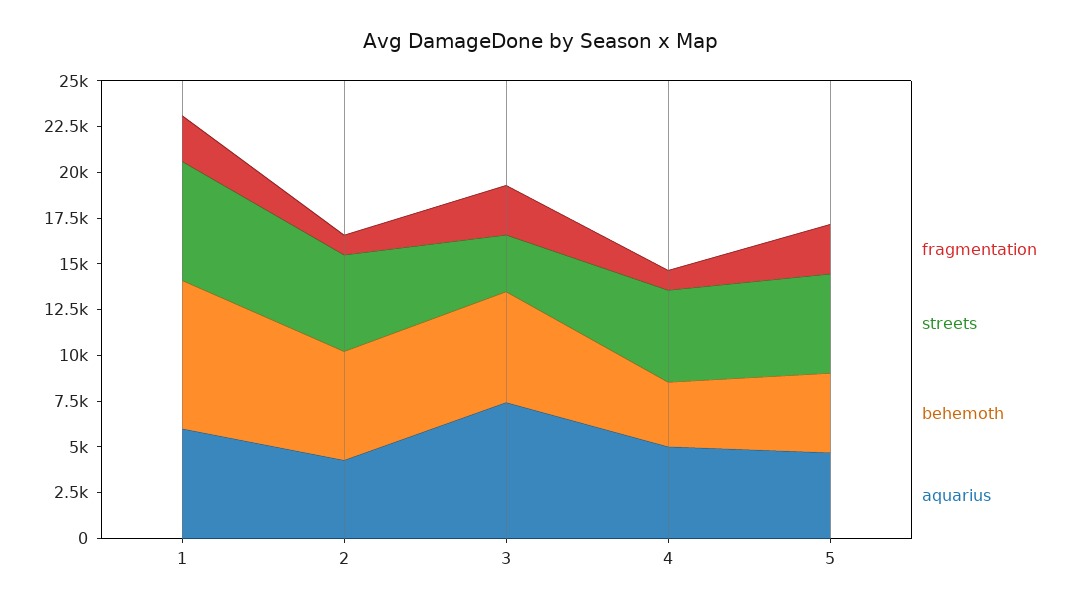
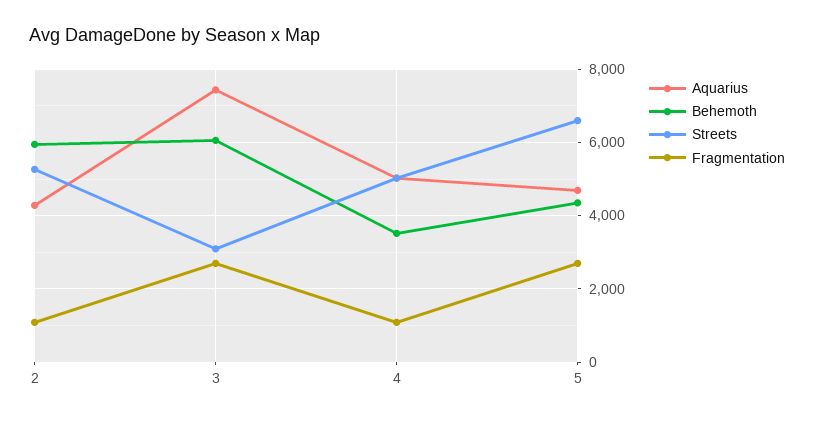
fragmentation, 1: 2500 -> none
streets, 1: 6500 -> none
behemoth, 1: 8000 -> none
aquarius, 1: 6000 -> none
streets, 5: 5500 -> 6600

